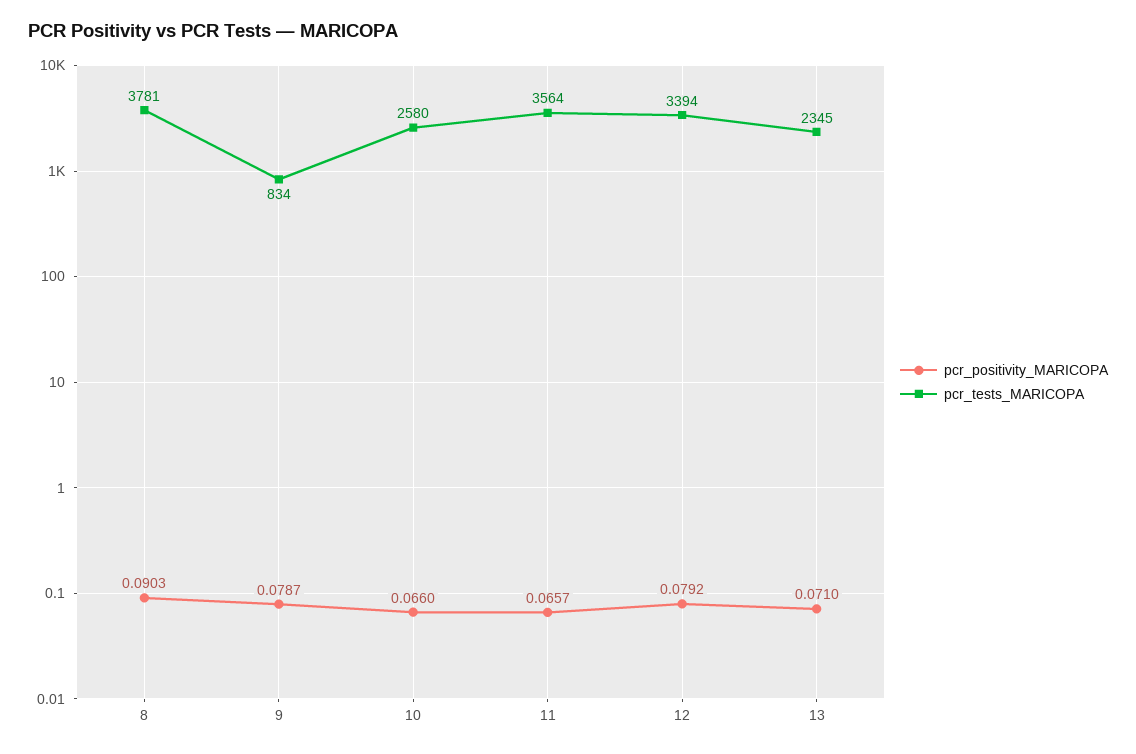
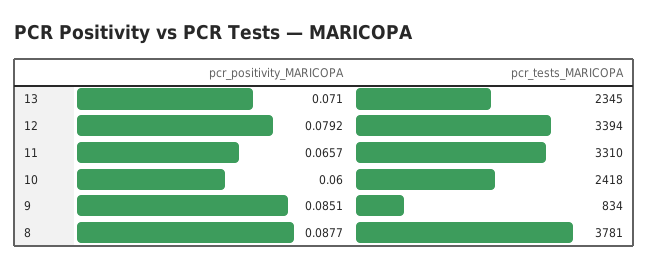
pcr_positivity_MARICOPA, 8: 0.0903 -> 0.0877
pcr_positivity_MARICOPA, 9: 0.0787 -> 0.0851
pcr_positivity_MARICOPA, 10: 0.066 -> 0.06
pcr_tests_MARICOPA, 10: 2580 -> 2418
pcr_tests_MARICOPA, 11: 3564 -> 3310

